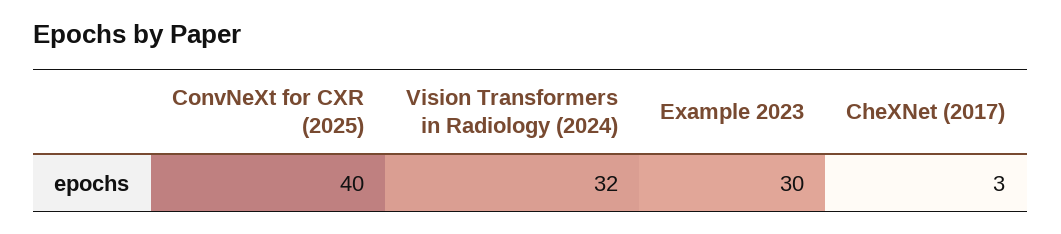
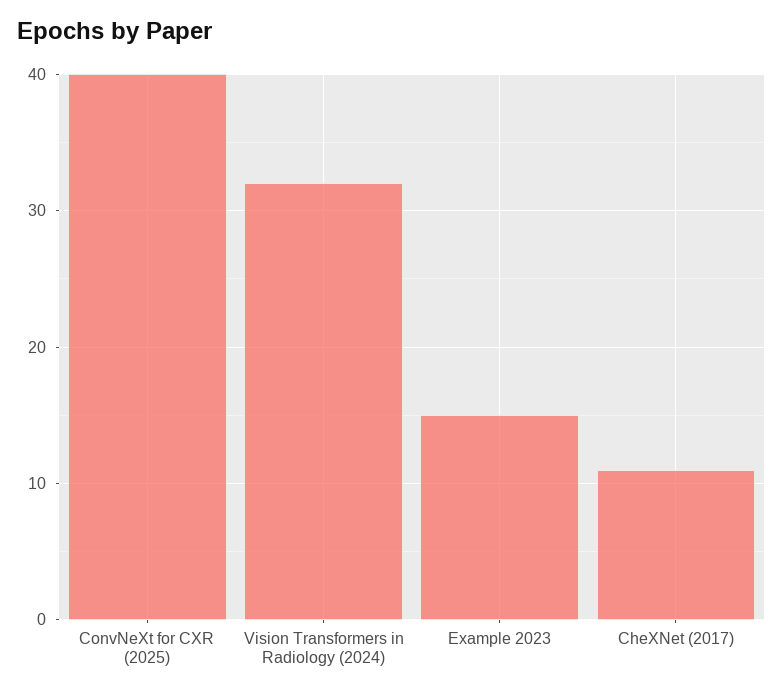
Example 2023: 30 -> 15
CheXNet (2017): 3 -> 11

